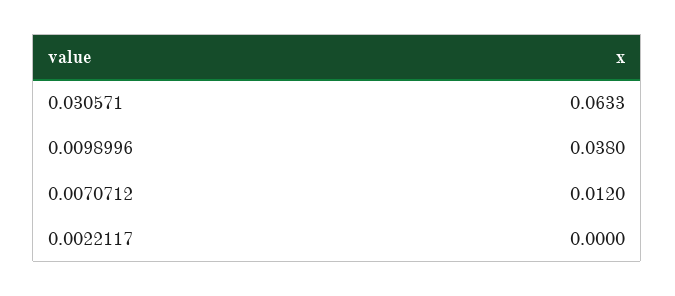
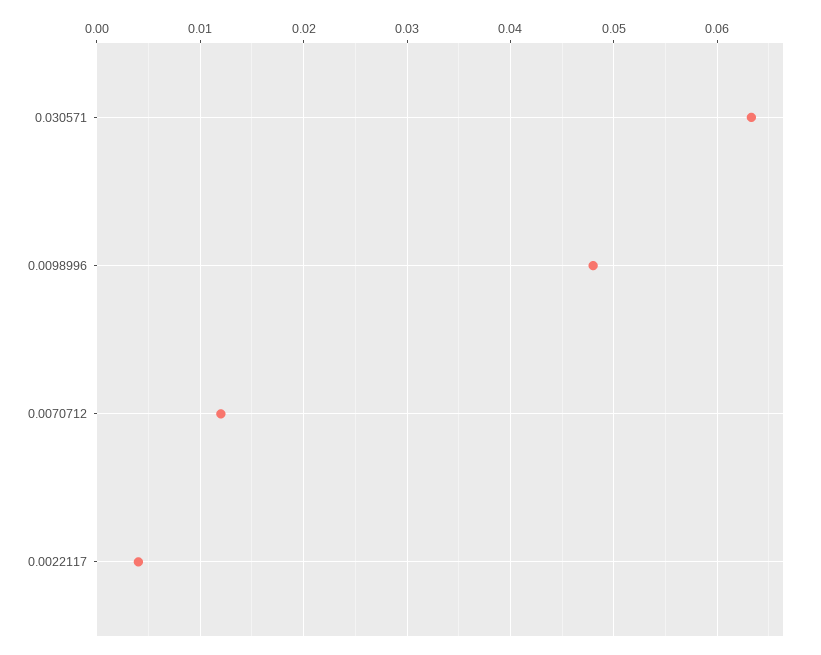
0.0098996: 0.038 -> 0.048
0.0022117: 0 -> 0.004

